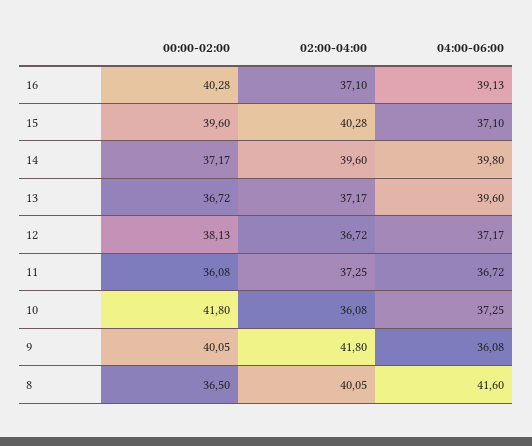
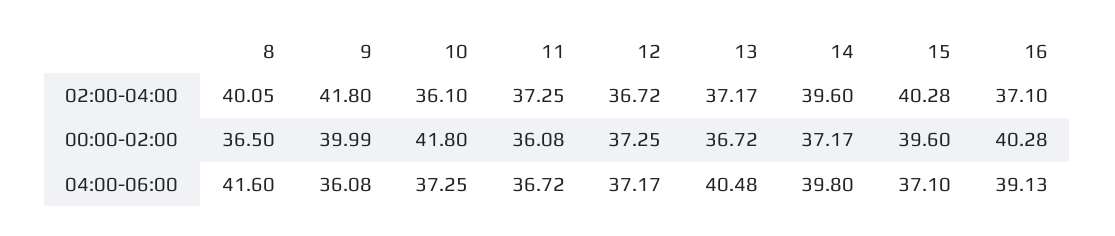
04:00-06:00, 13: 39.6 -> 40.48
00:00-02:00, 12: 38.13 -> 37.25
02:00-04:00, 10: 36.08 -> 36.1
00:00-02:00, 9: 40.05 -> 39.99

